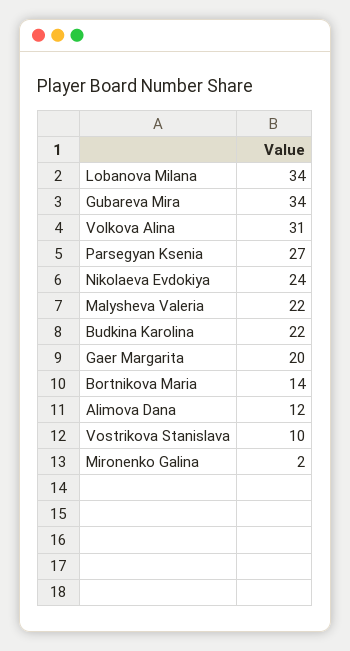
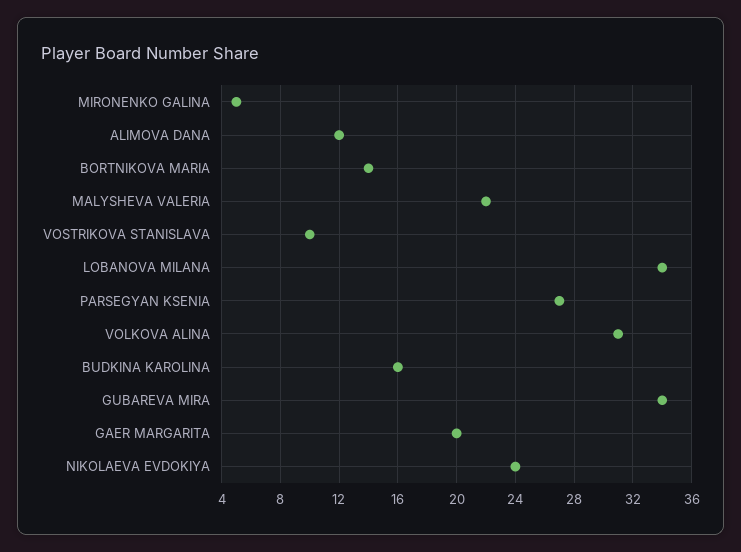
Budkina Karolina: 22 -> 16
Mironenko Galina: 2 -> 5

